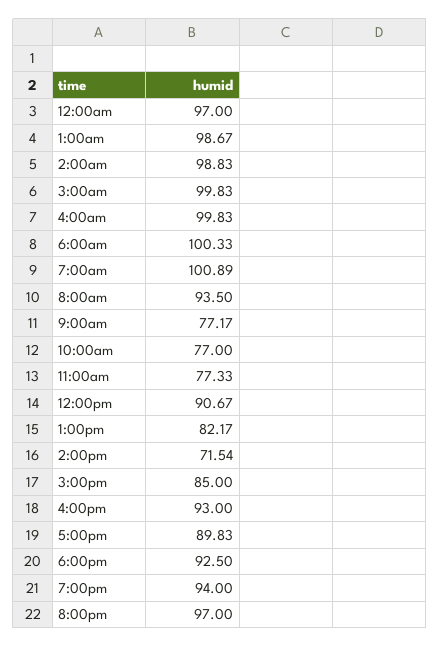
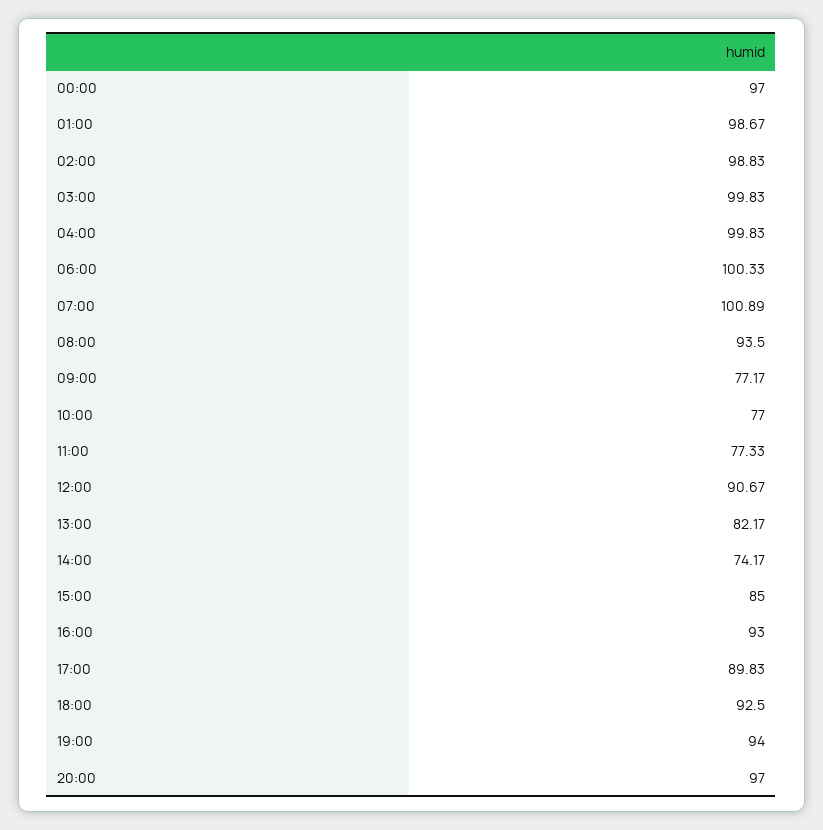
2:00pm: 71.54 -> 74.17

